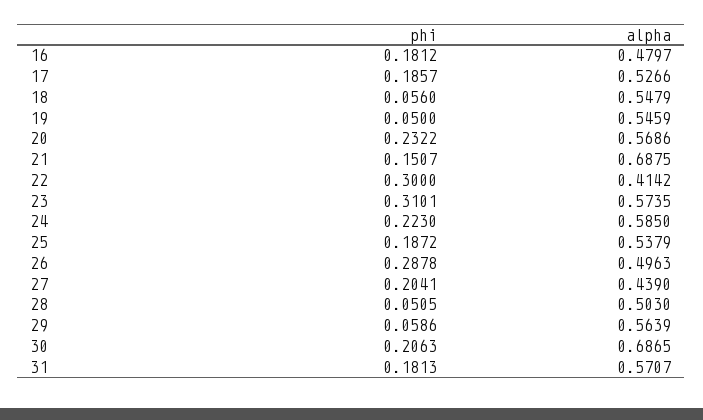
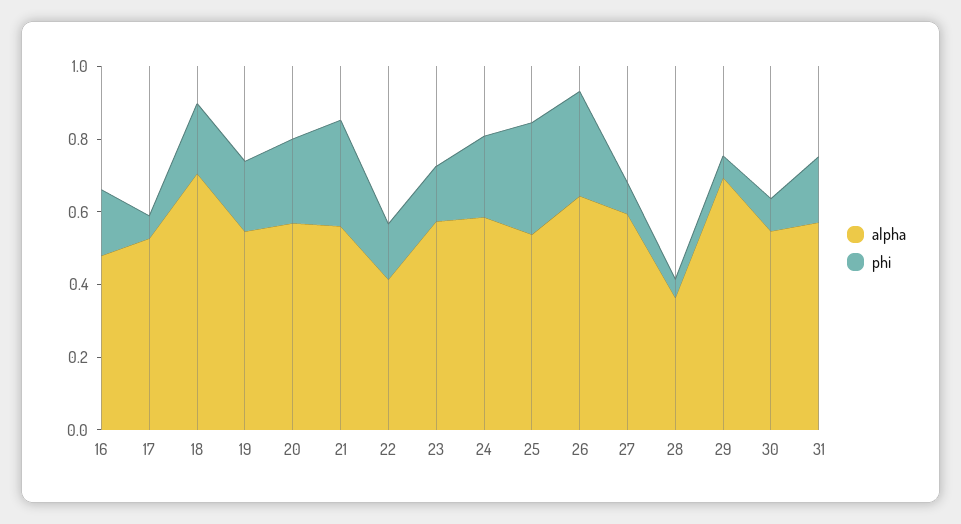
phi, 17: 0.1857 -> 0.05
phi, 18: 0.056 -> 0.2
alpha, 18: 0.5479 -> 0.7
phi, 19: 0.05 -> 0.2
phi, 21: 0.1507 -> 0.3
alpha, 21: 0.6875 -> 0.55
phi, 22: 0.3 -> 0.15
phi, 23: 0.3101 -> 0.15
phi, 25: 0.1872 -> 0.3
alpha, 26: 0.4963 -> 0.65
phi, 27: 0.2041 -> 0.1
alpha, 27: 0.439 -> 0.6
alpha, 28: 0.503 -> 0.35
alpha, 29: 0.5639 -> 0.7
phi, 30: 0.2063 -> 0.1
alpha, 30: 0.6865 -> 0.55

